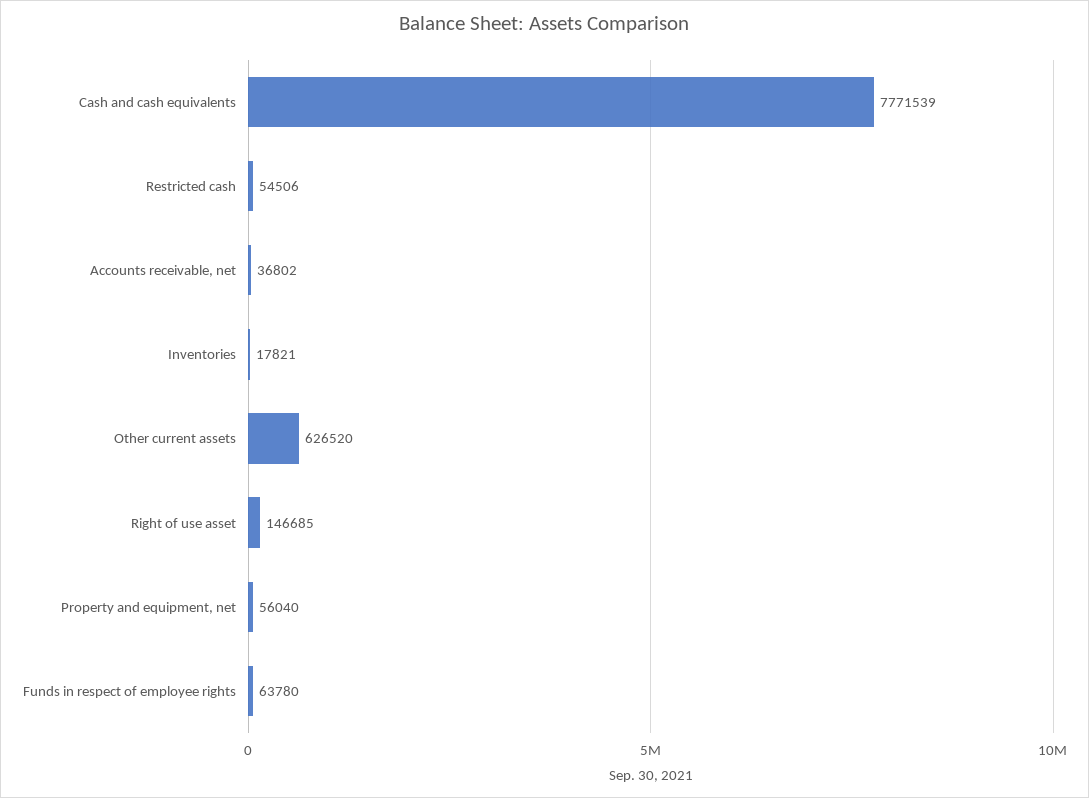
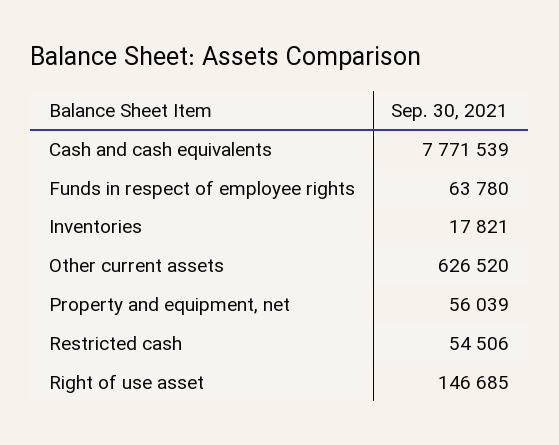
Accounts receivable, net: 36802 -> none
Property and equipment, net: 56040 -> 56039

